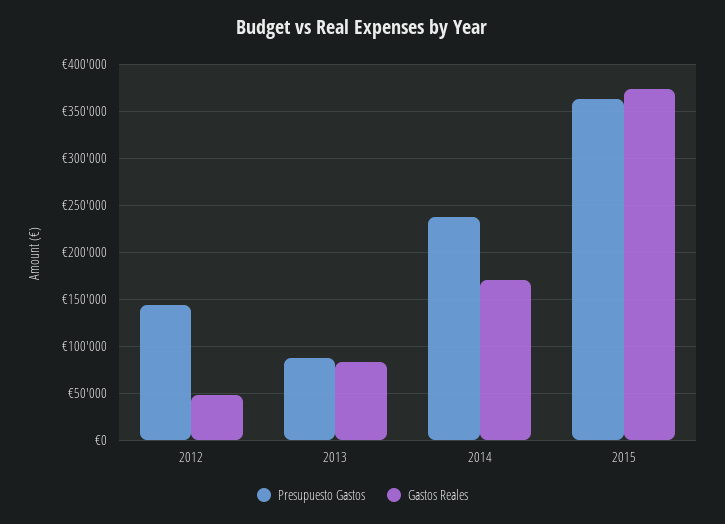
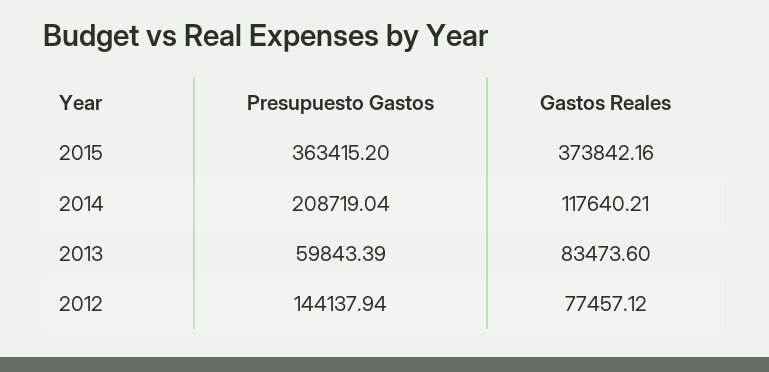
Gastos Reales, 2012: 50000 -> 77457.12
Presupuesto Gastos, 2013: 90000 -> 59843.39
Presupuesto Gastos, 2014: 240000 -> 208719.04
Gastos Reales, 2014: 170000 -> 117640.21

